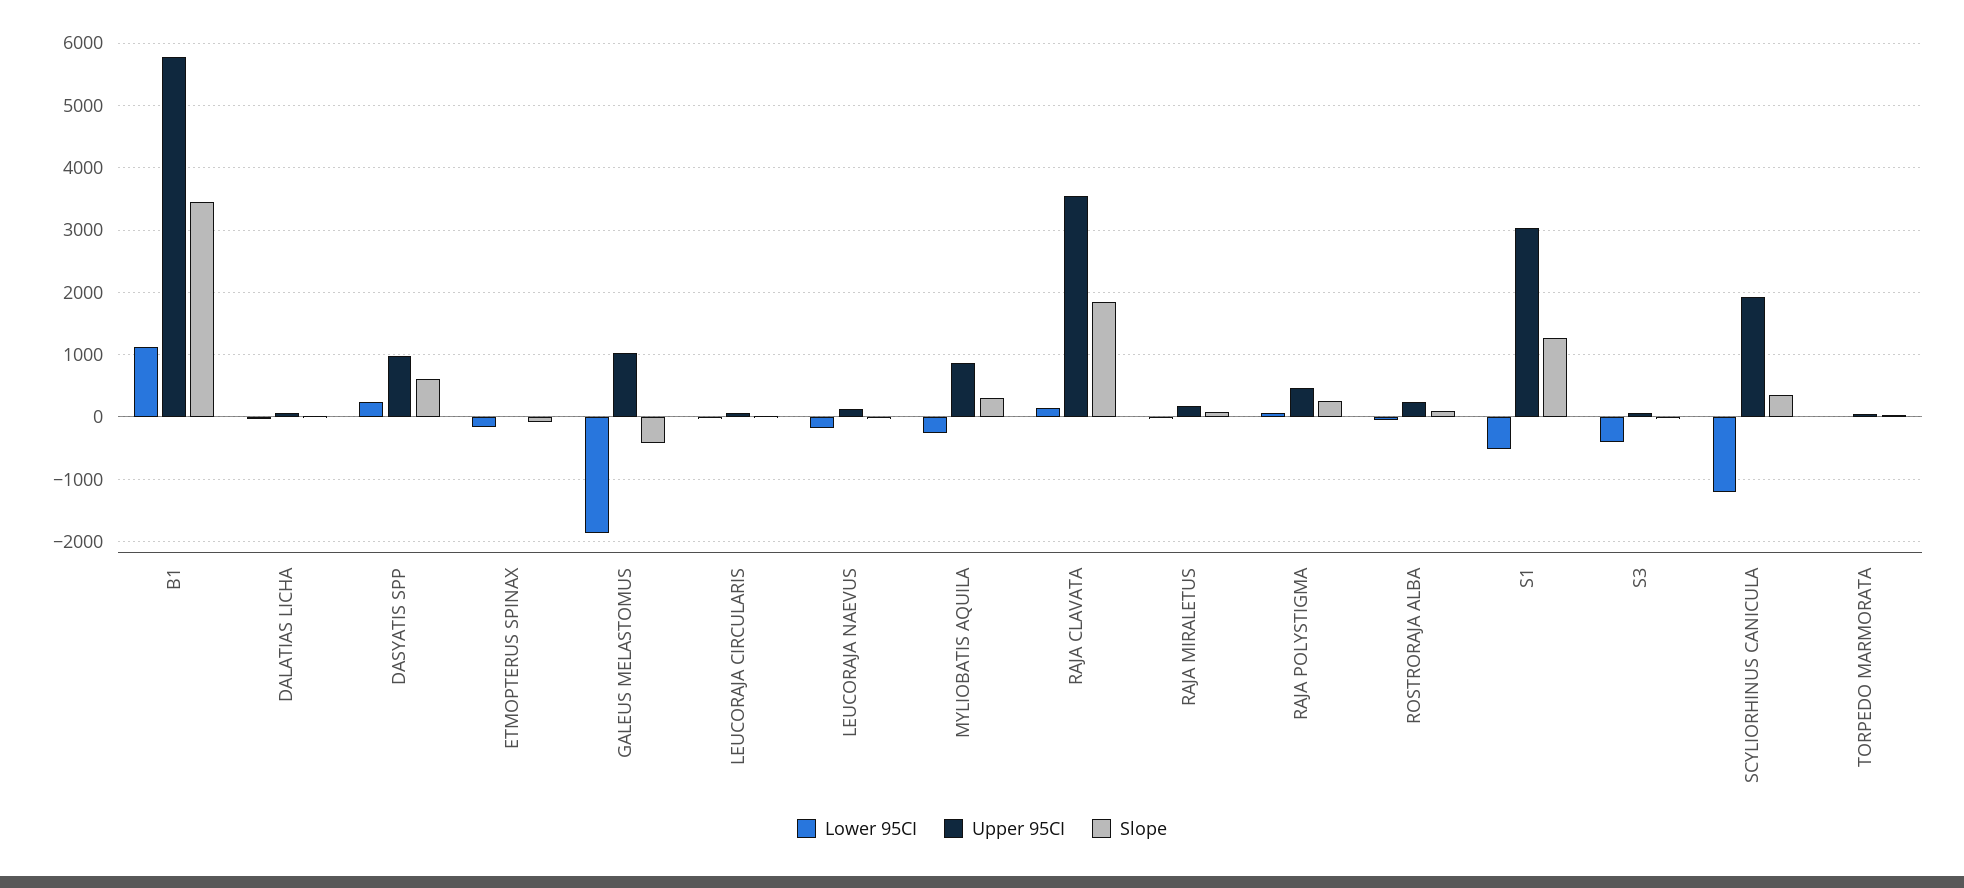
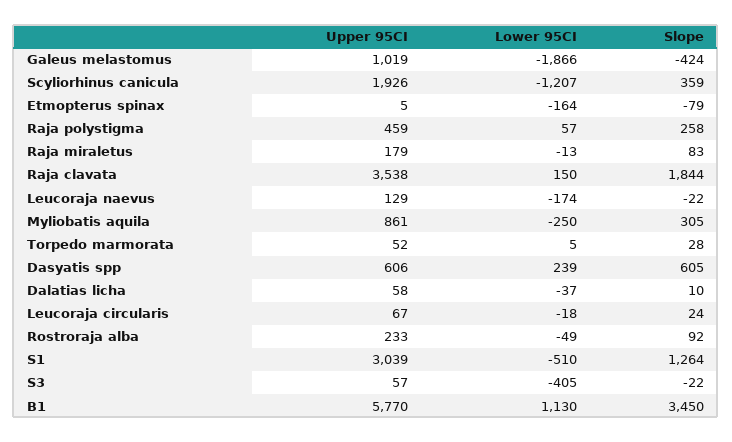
Upper 95CI, DASYATIS SPP: 1000 -> 606

